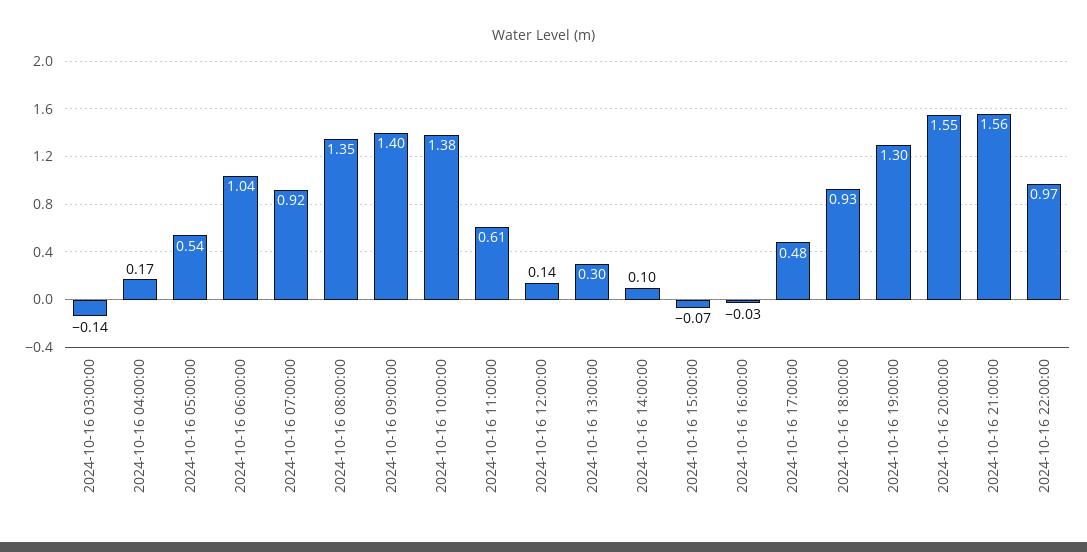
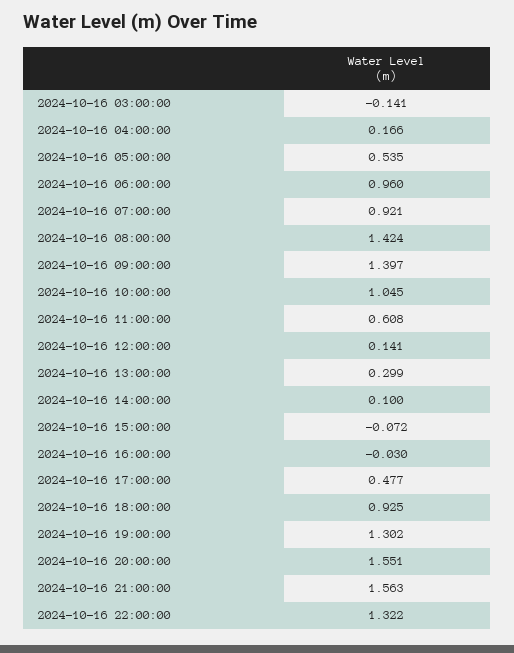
2024-10-16 06:00:00: 1.04 -> 0.96
2024-10-16 08:00:00: 1.35 -> 1.424
2024-10-16 10:00:00: 1.38 -> 1.045
2024-10-16 22:00:00: 0.97 -> 1.322

